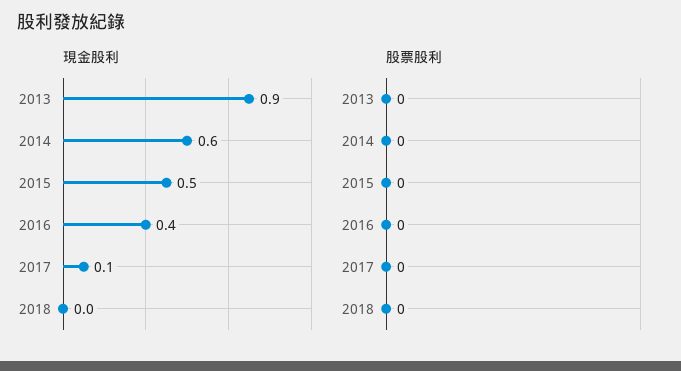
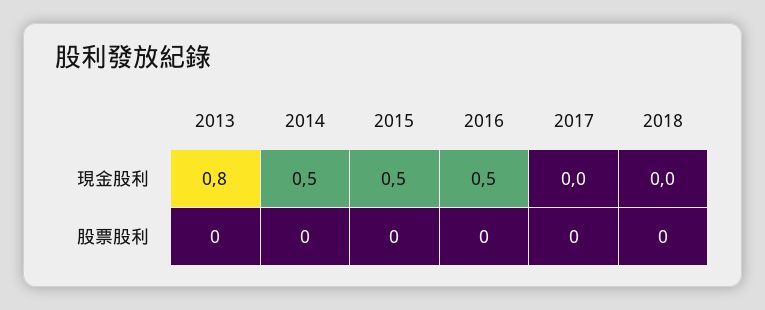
現金股利, 2013: 0.9 -> 0.8
現金股利, 2014: 0.6 -> 0.5
現金股利, 2016: 0.4 -> 0.5
現金股利, 2017: 0.1 -> 0

